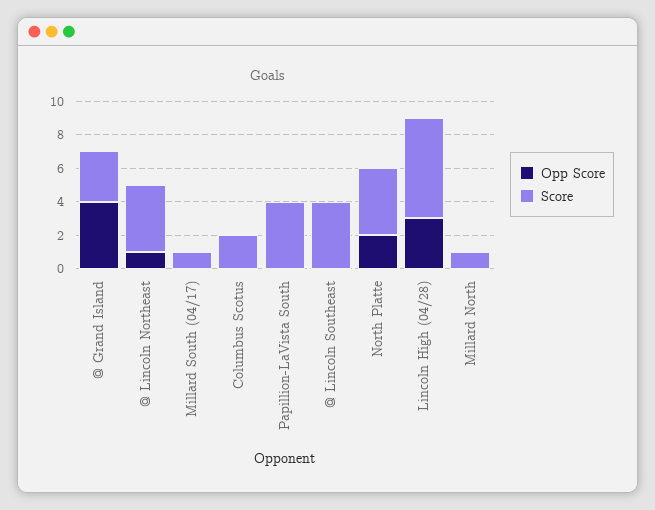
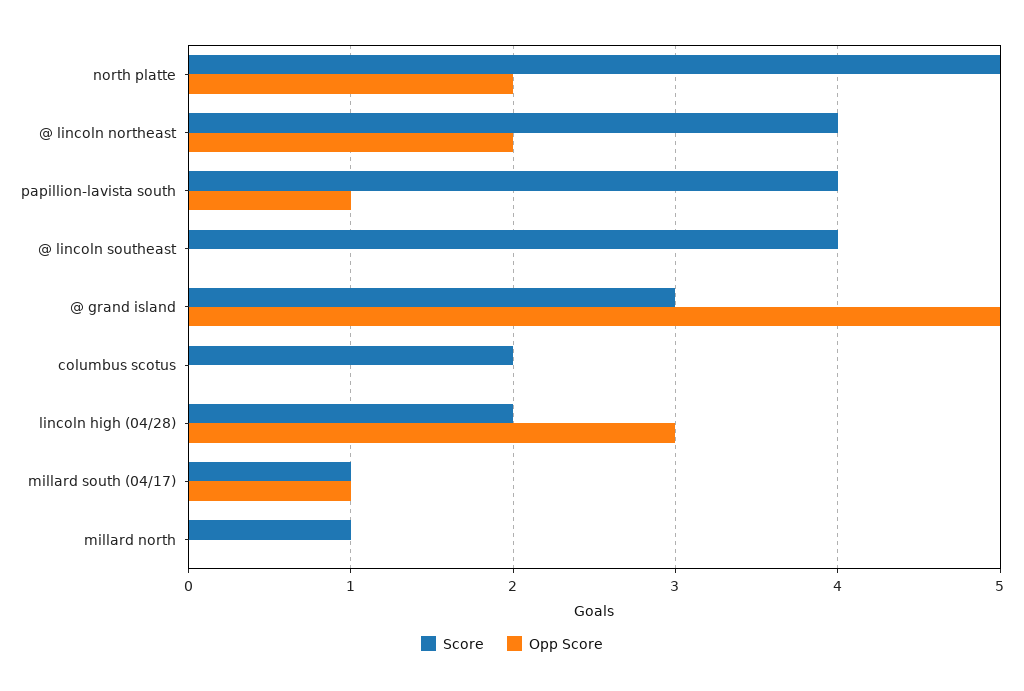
Opp Score, @ Grand Island: 4 -> 5
Opp Score, @ Lincoln Northeast: 1 -> 2
Opp Score, Millard South (04/17): 0 -> 1
Opp Score, Papillion-LaVista South: 0 -> 1
Score, North Platte: 4 -> 5
Score, Lincoln High (04/28): 6 -> 2

